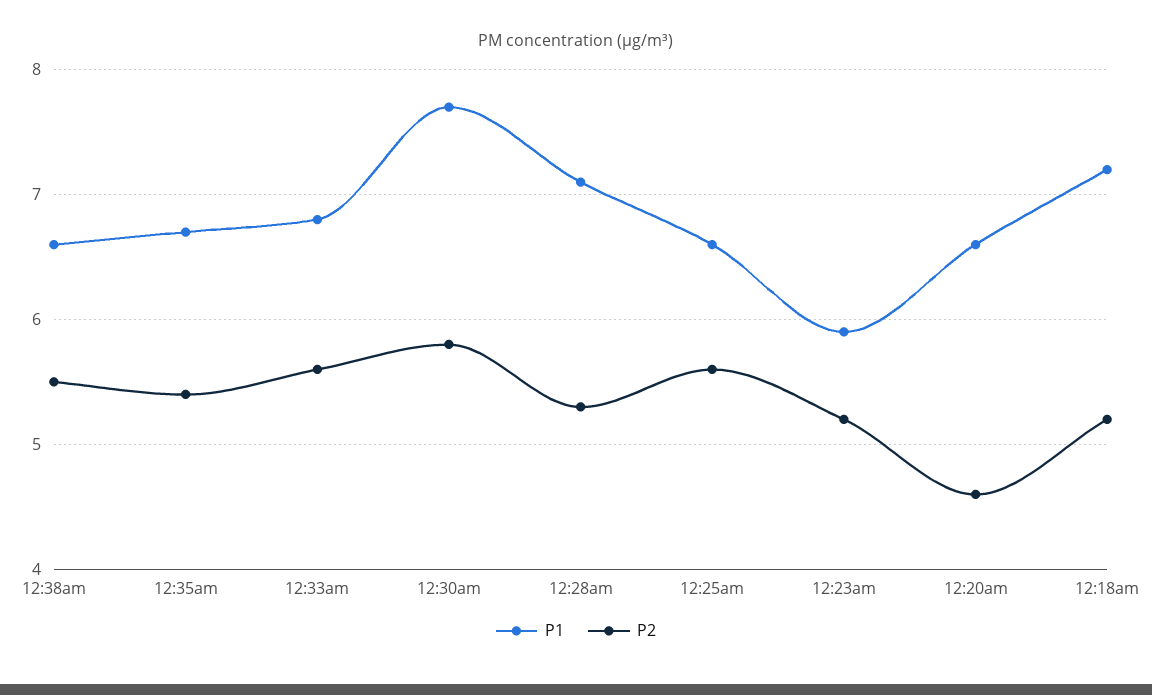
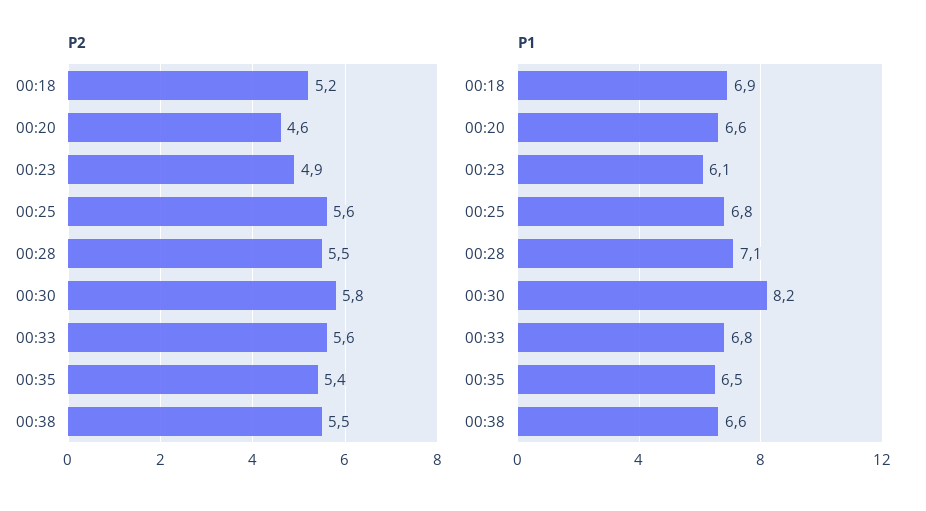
P1, 12:35am: 6.7 -> 6.5
P1, 12:30am: 7.7 -> 8.2
P2, 12:28am: 5.3 -> 5.5
P1, 12:25am: 6.6 -> 6.8
P1, 12:23am: 5.9 -> 6.1
P2, 12:23am: 5.2 -> 4.9
P1, 12:18am: 7.2 -> 6.9

